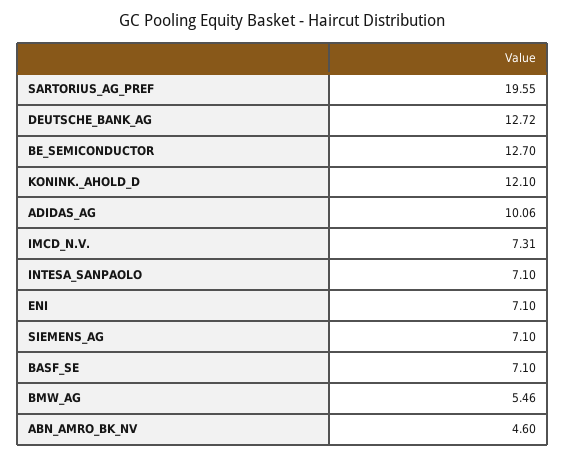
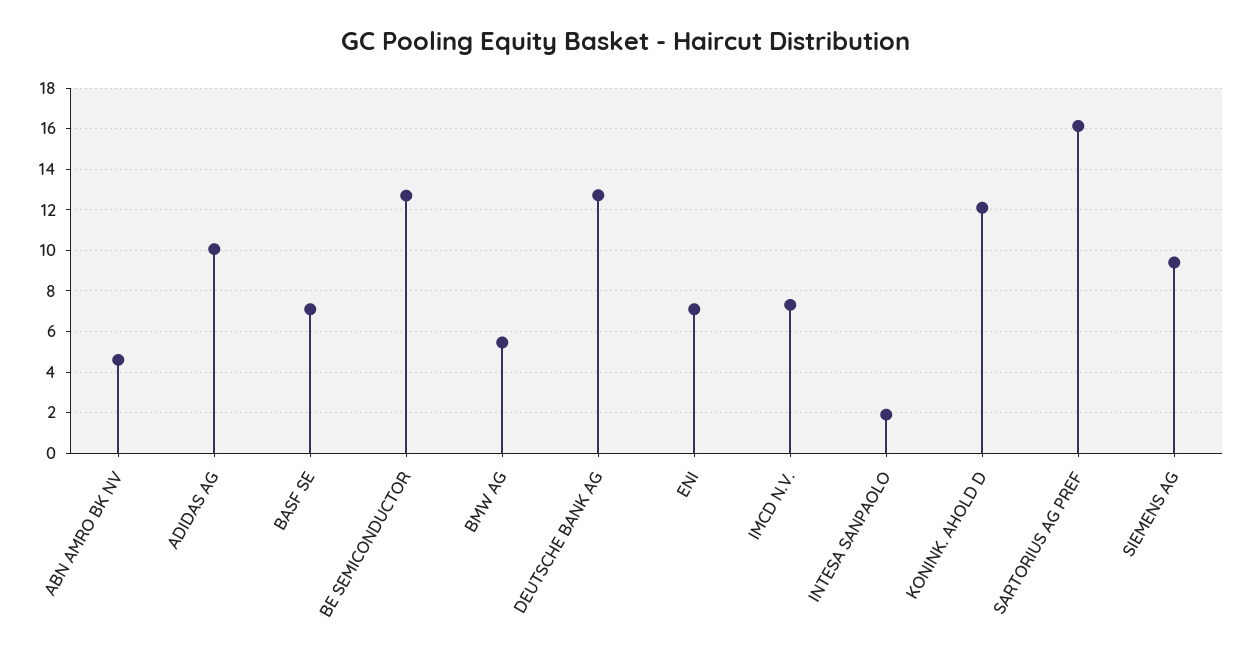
SARTORIUS_AG_PREF: 19.55 -> 16
INTESA_SANPAOLO: 7.1 -> 2
SIEMENS_AG: 7.1 -> 9.5

